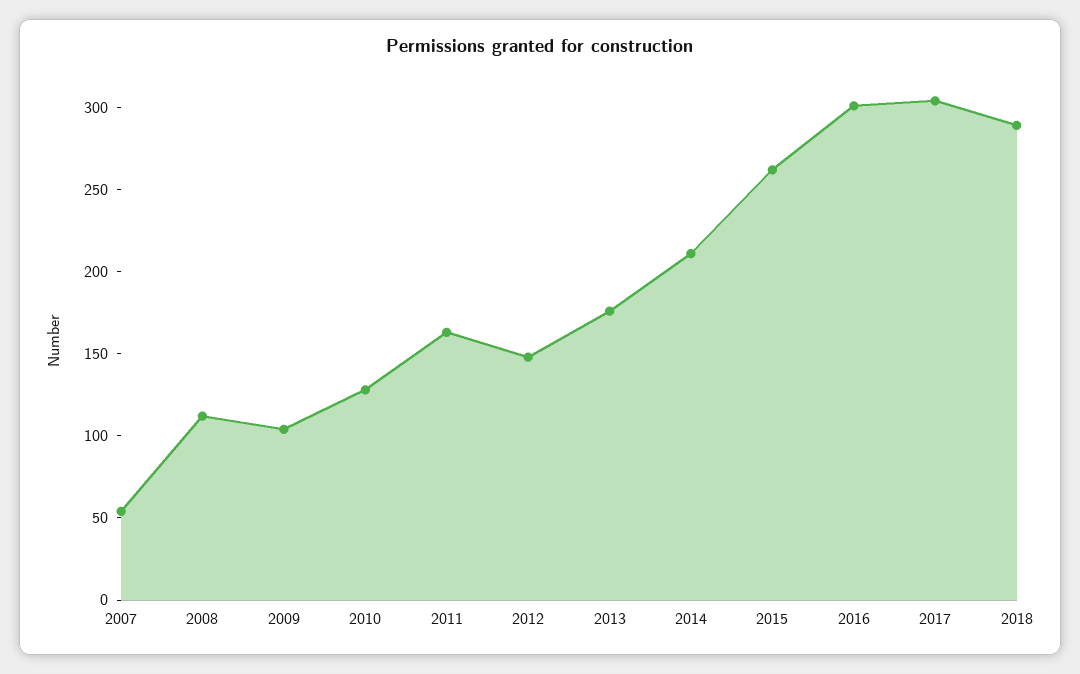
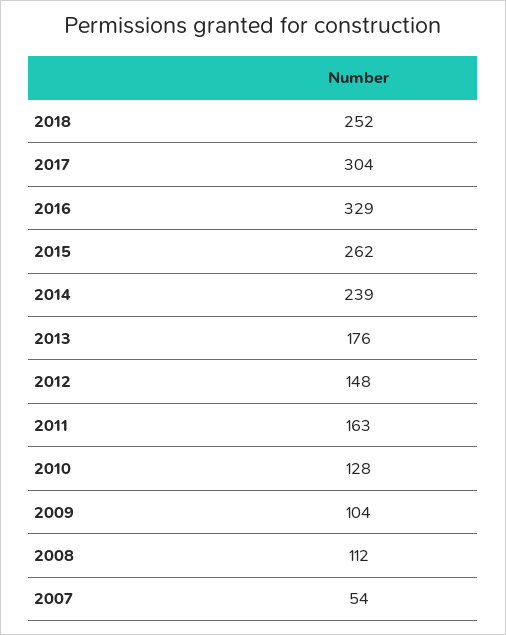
2014: 210 -> 239
2016: 300 -> 329
2018: 290 -> 252

